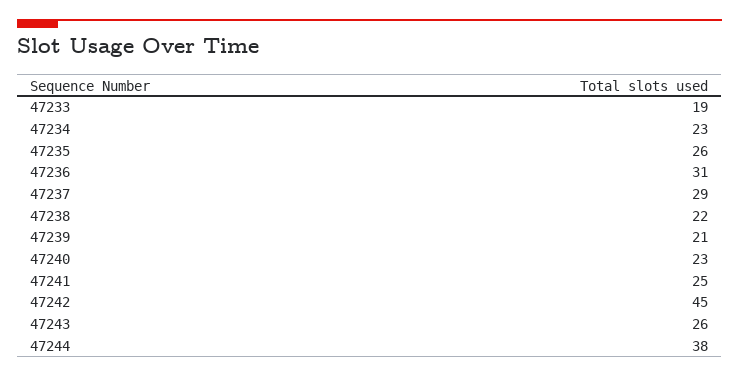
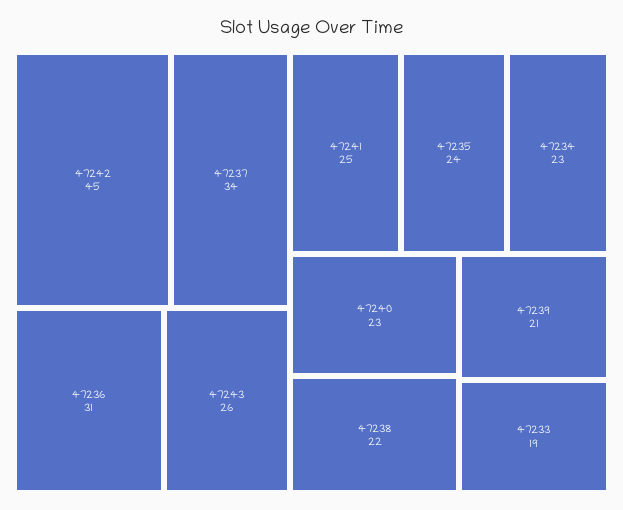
47235: 26 -> 24
47237: 29 -> 34
47244: 38 -> none

